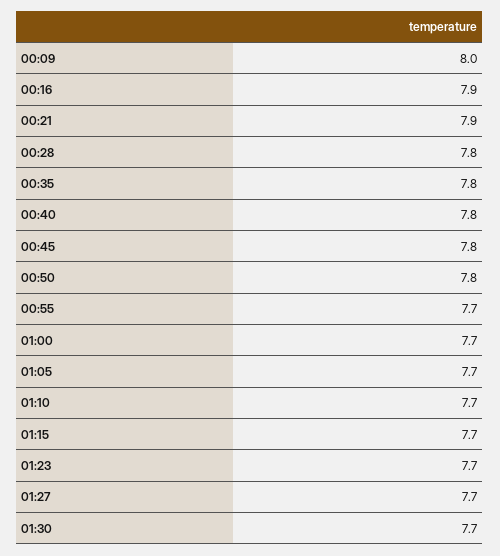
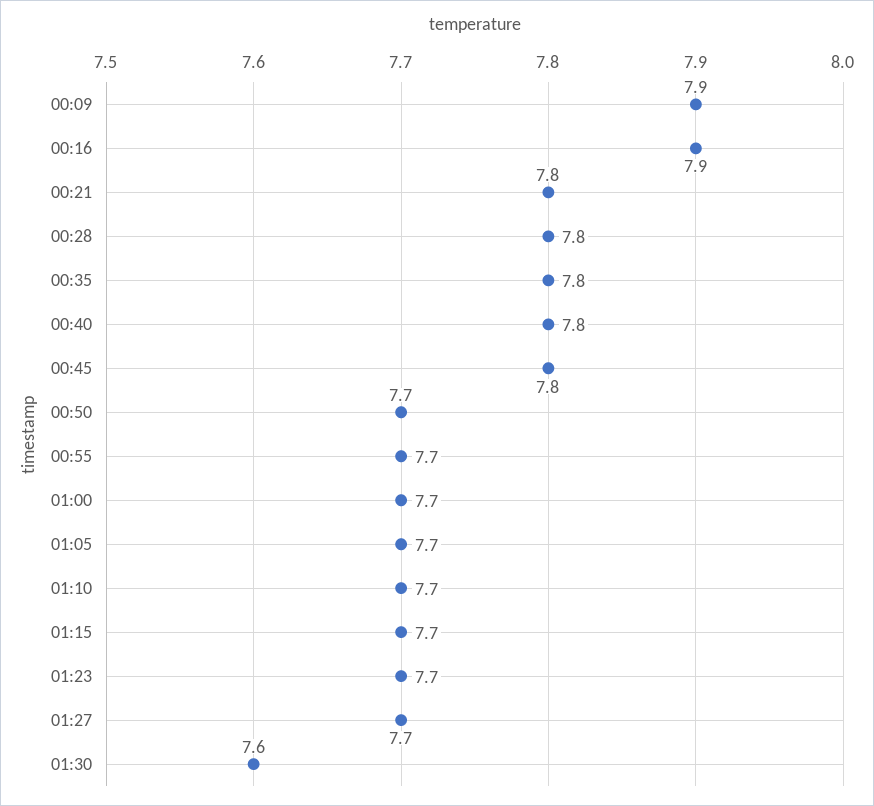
00:09: 8 -> 7.9
00:21: 7.9 -> 7.8
00:50: 7.8 -> 7.7
01:30: 7.7 -> 7.6

